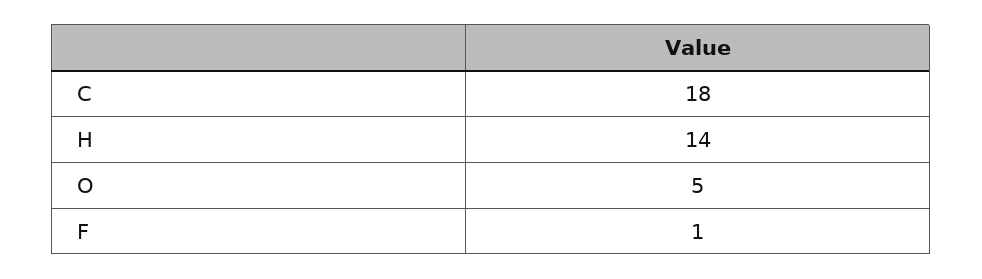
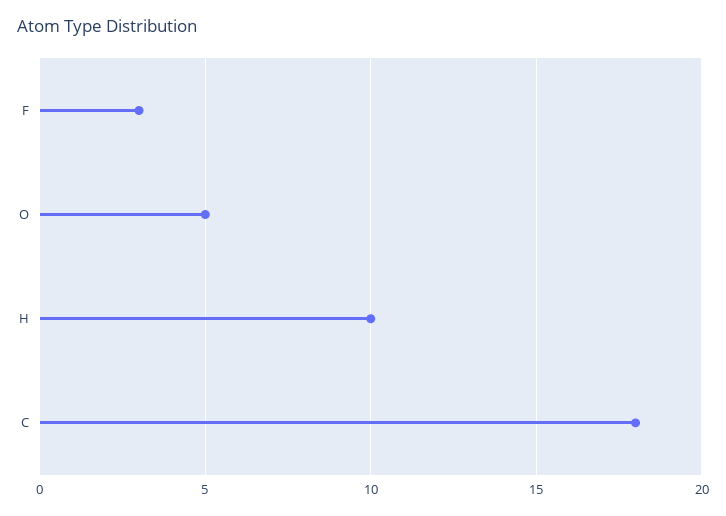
H: 14 -> 10
F: 1 -> 3

